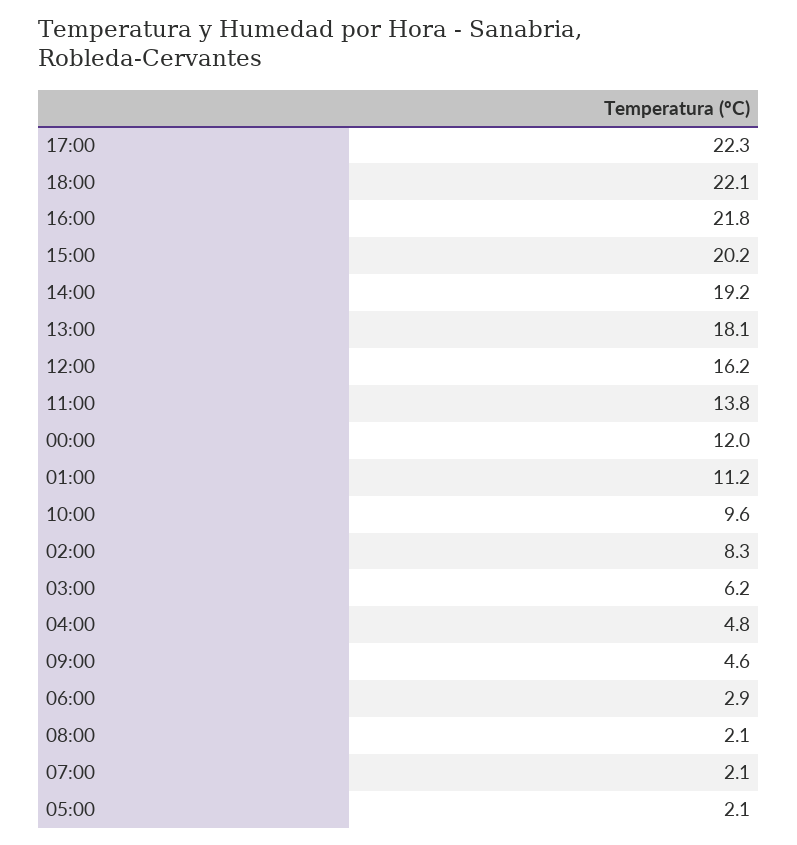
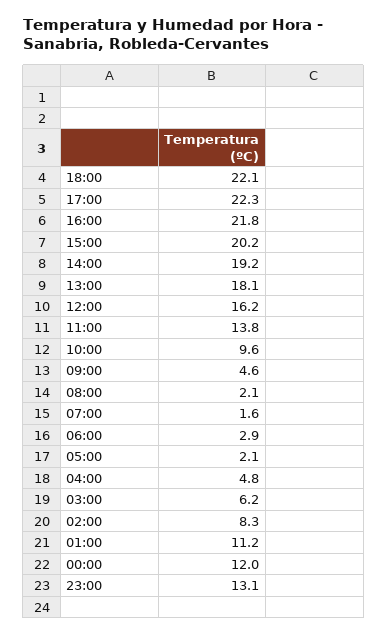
07:00: 2.1 -> 1.6
23:00: none -> 13.1

